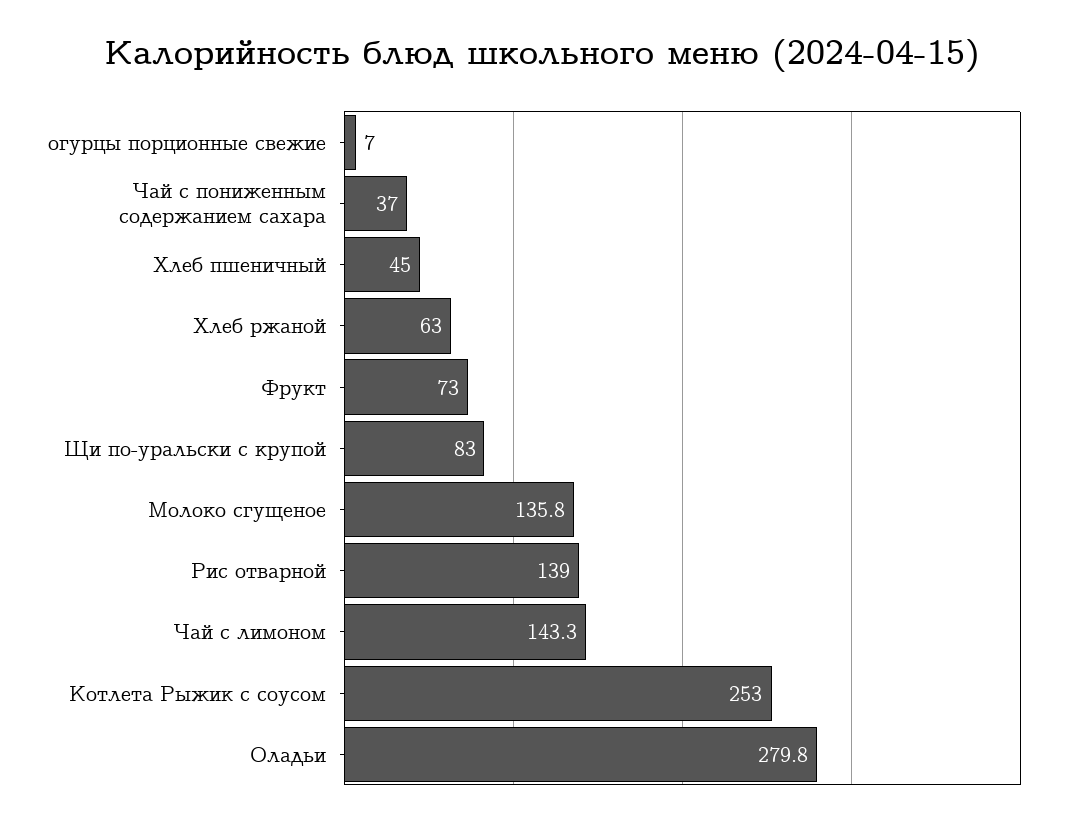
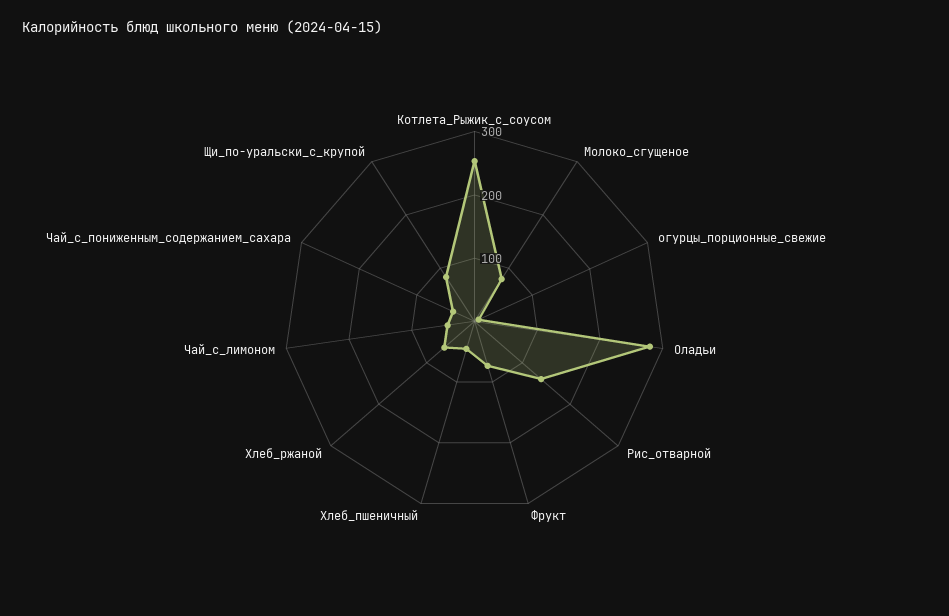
Молоко сгущеное: 135.8 -> 80
Чай с лимоном: 143.3 -> 40

